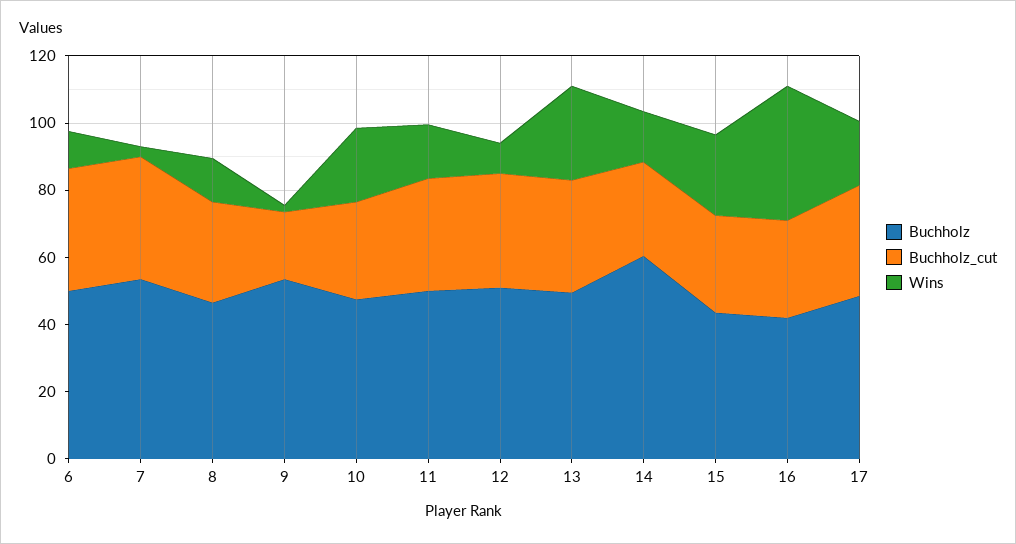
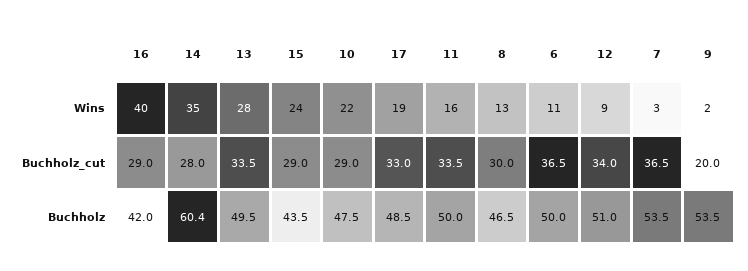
Wins, 14: 15 -> 35

